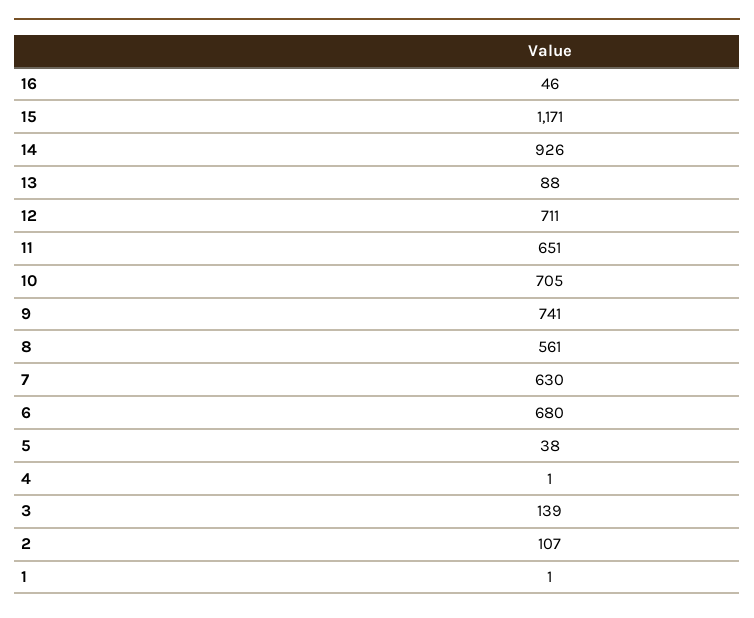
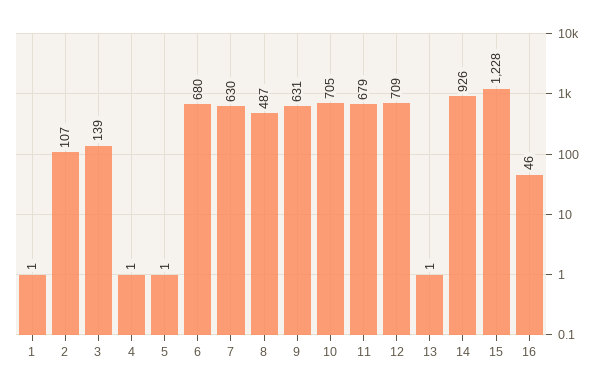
15: 1171 -> 1228
13: 88 -> 1
12: 711 -> 709
11: 651 -> 679
9: 741 -> 631
8: 561 -> 487
5: 38 -> 1

